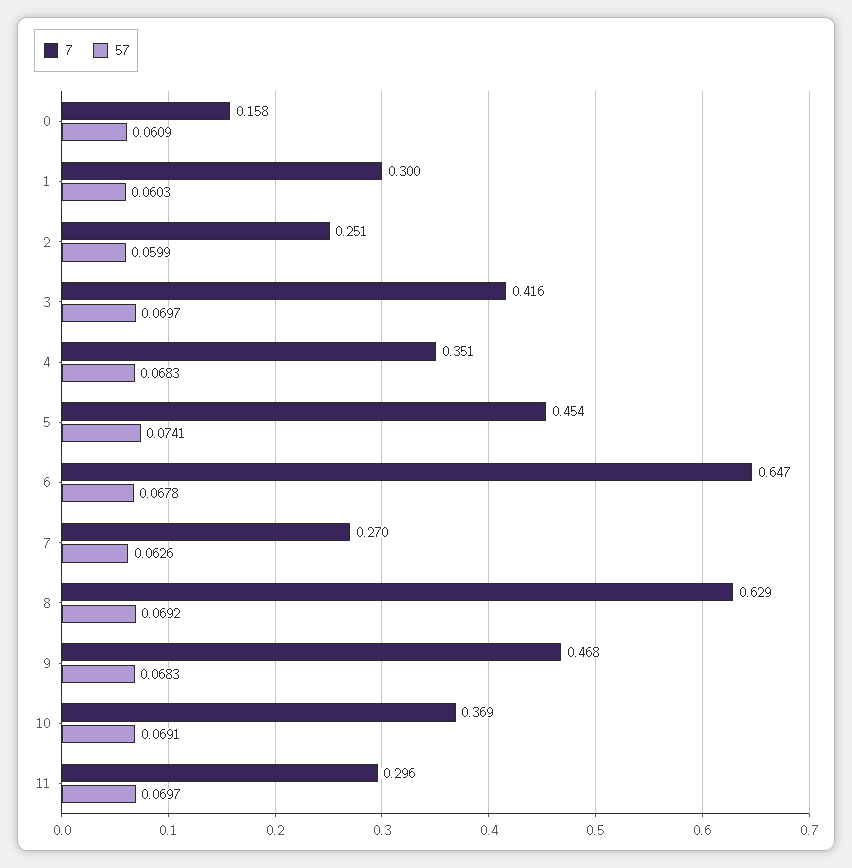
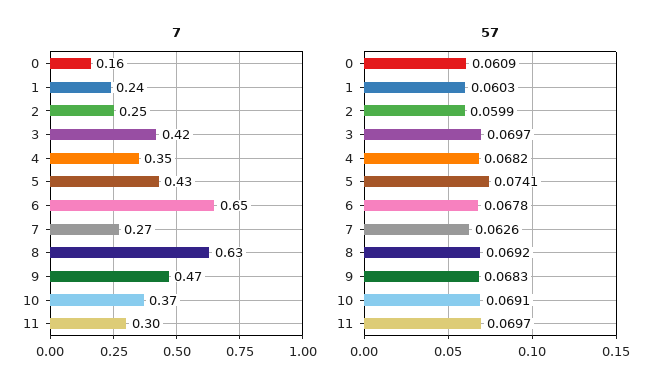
7, 1: 0.3 -> 0.24
57, 4: 0.0683 -> 0.0682
7, 5: 0.454 -> 0.43

